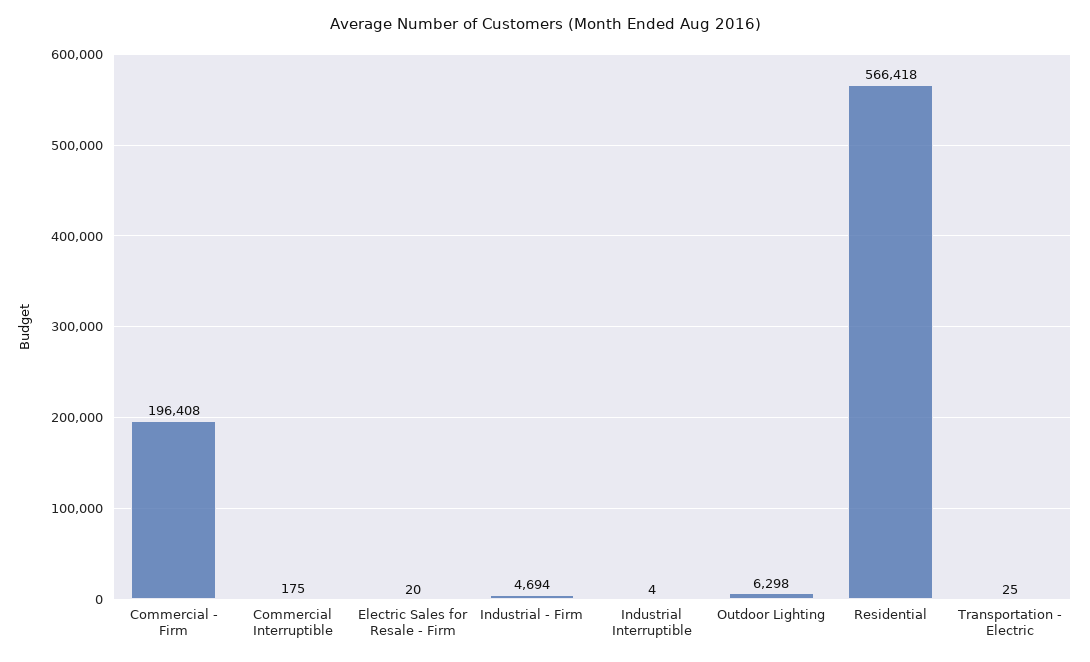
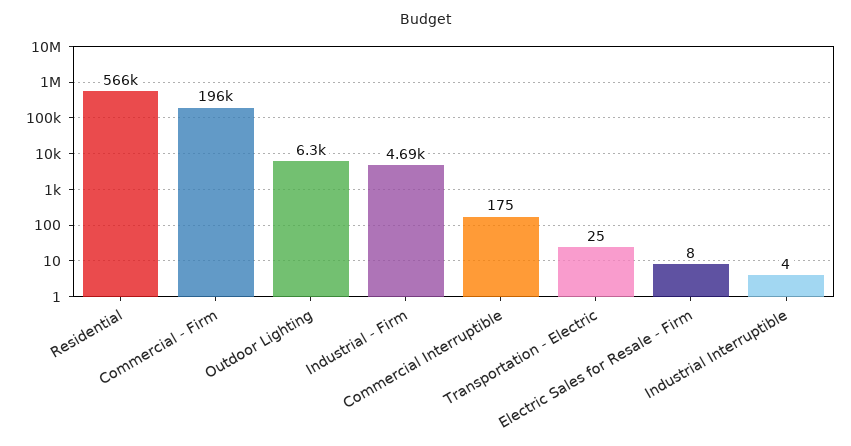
Electric Sales for Resale - Firm: 20 -> 8

